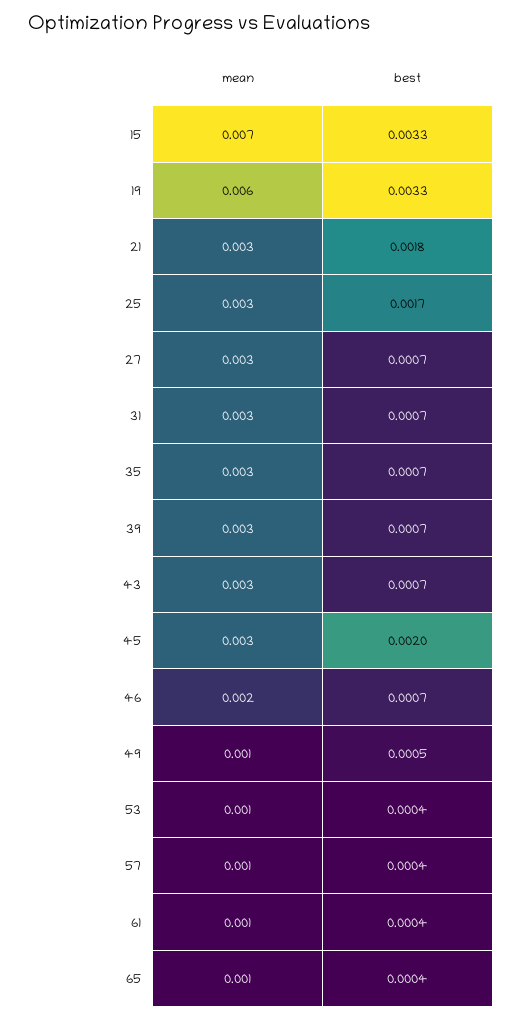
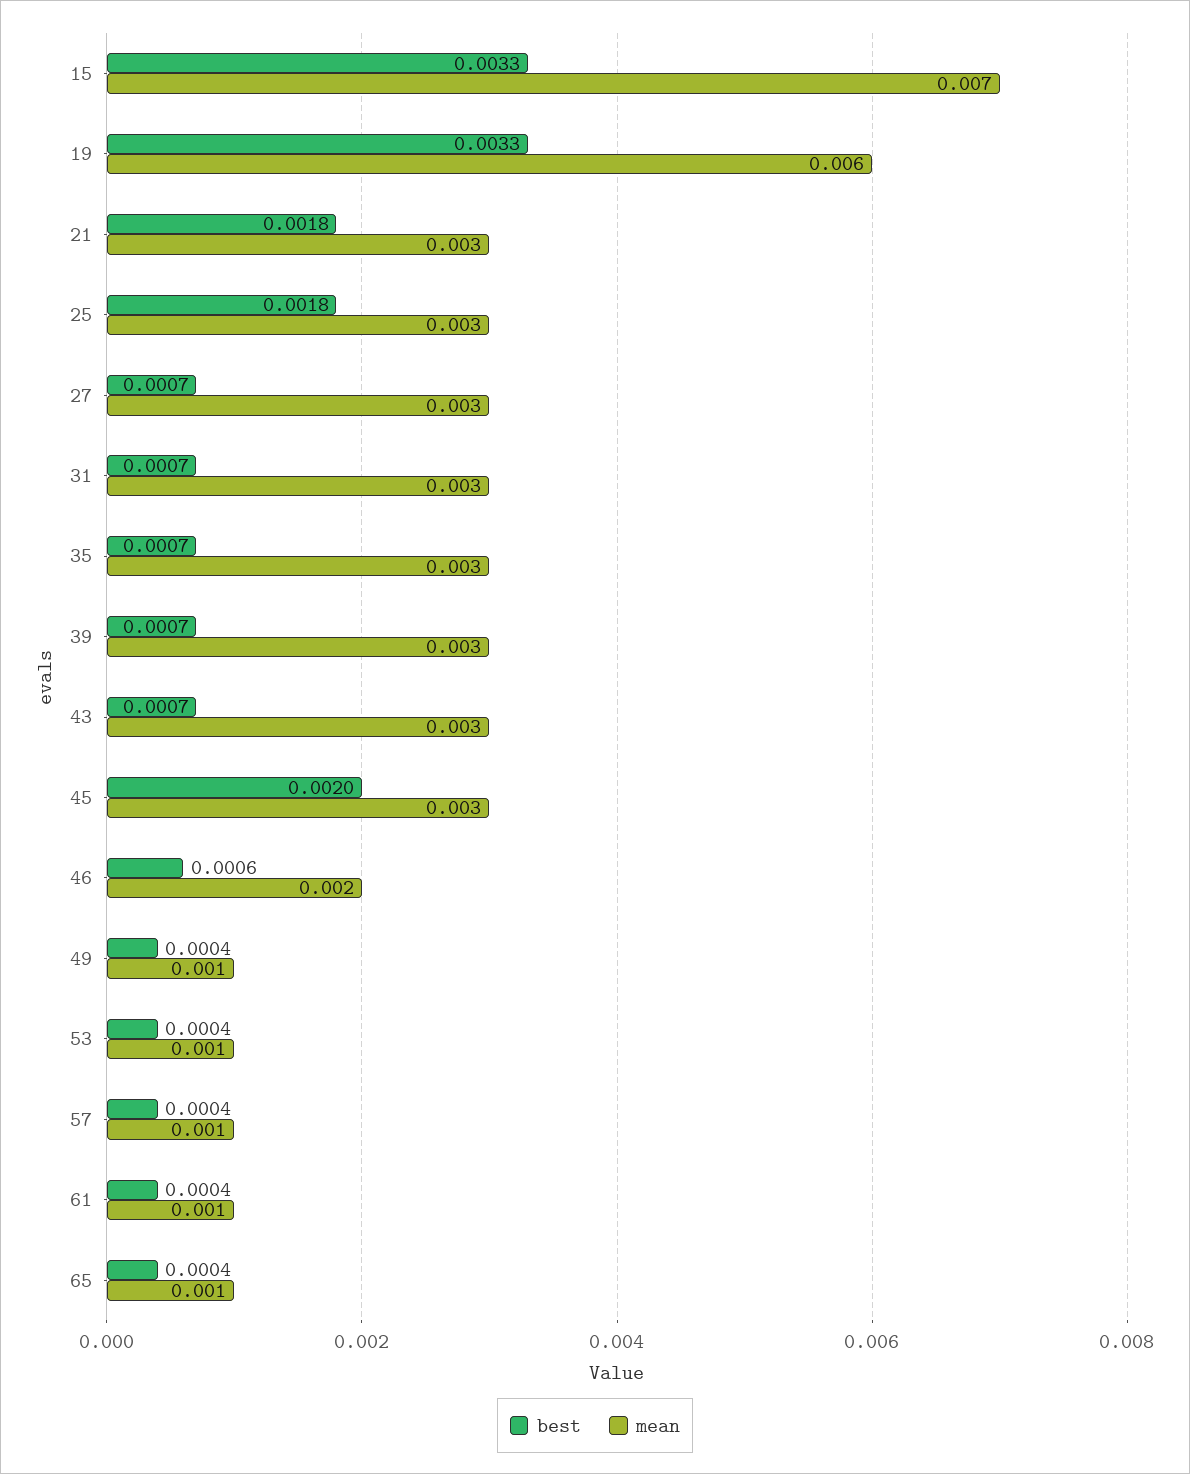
best, 25: 0.0017 -> 0.0018
best, 46: 0.0007 -> 0.0006
best, 49: 0.0005 -> 0.0004

